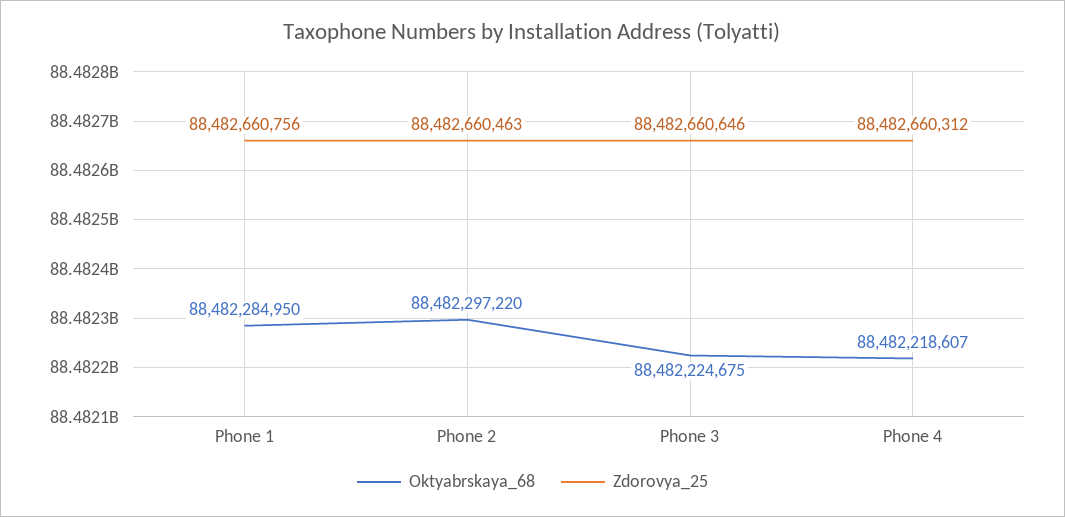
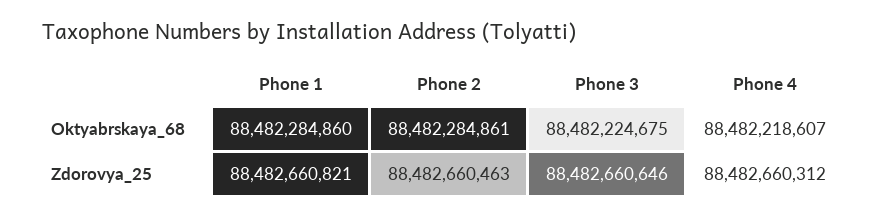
Oktyabrskaya_68, Phone 1: 88482284950 -> 88482284860
Zdorovya_25, Phone 1: 88482660756 -> 88482660821
Oktyabrskaya_68, Phone 2: 88482297220 -> 88482284861

